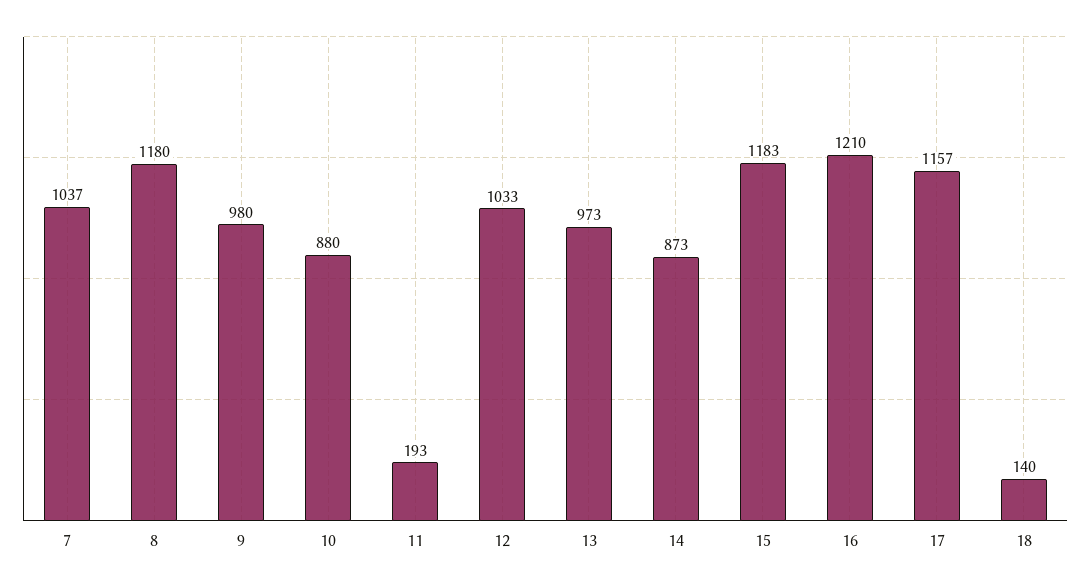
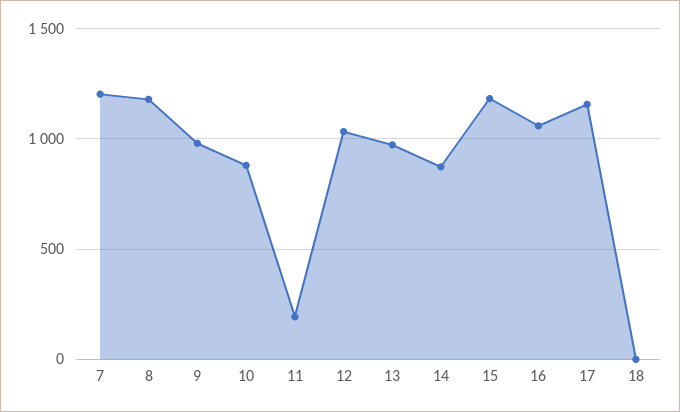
7: 1037 -> 1200
16: 1210 -> 1050
18: 140 -> 0

